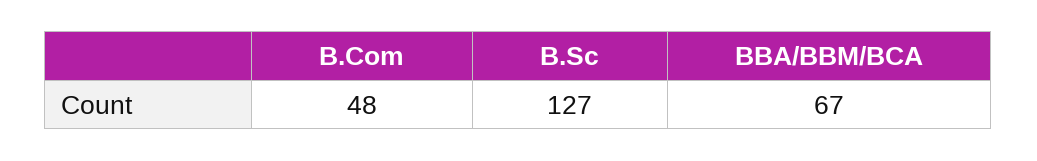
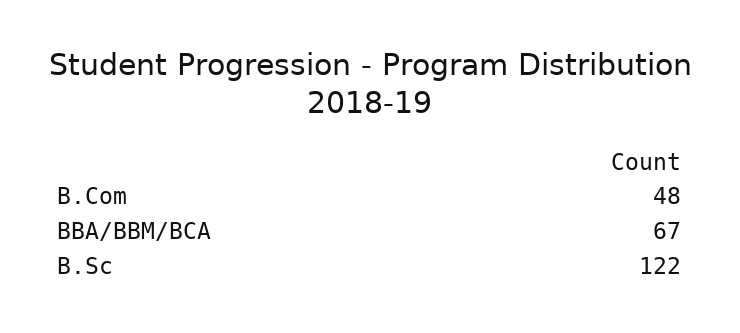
B.Sc: 127 -> 122

